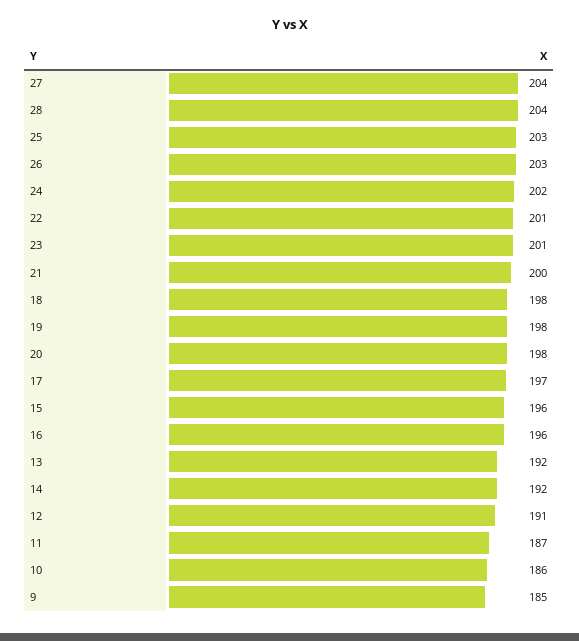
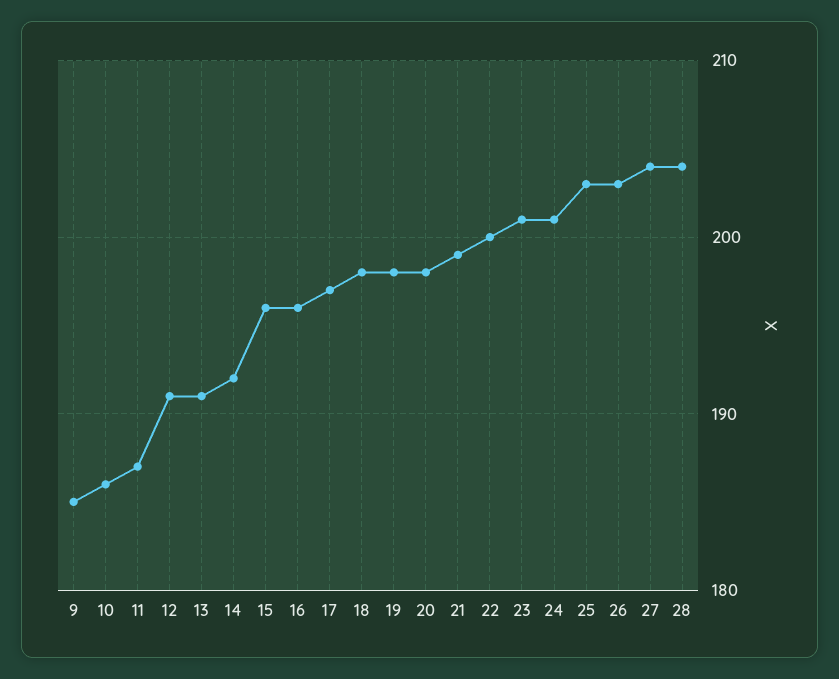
24: 202 -> 201
22: 201 -> 200
21: 200 -> 199
13: 192 -> 191

